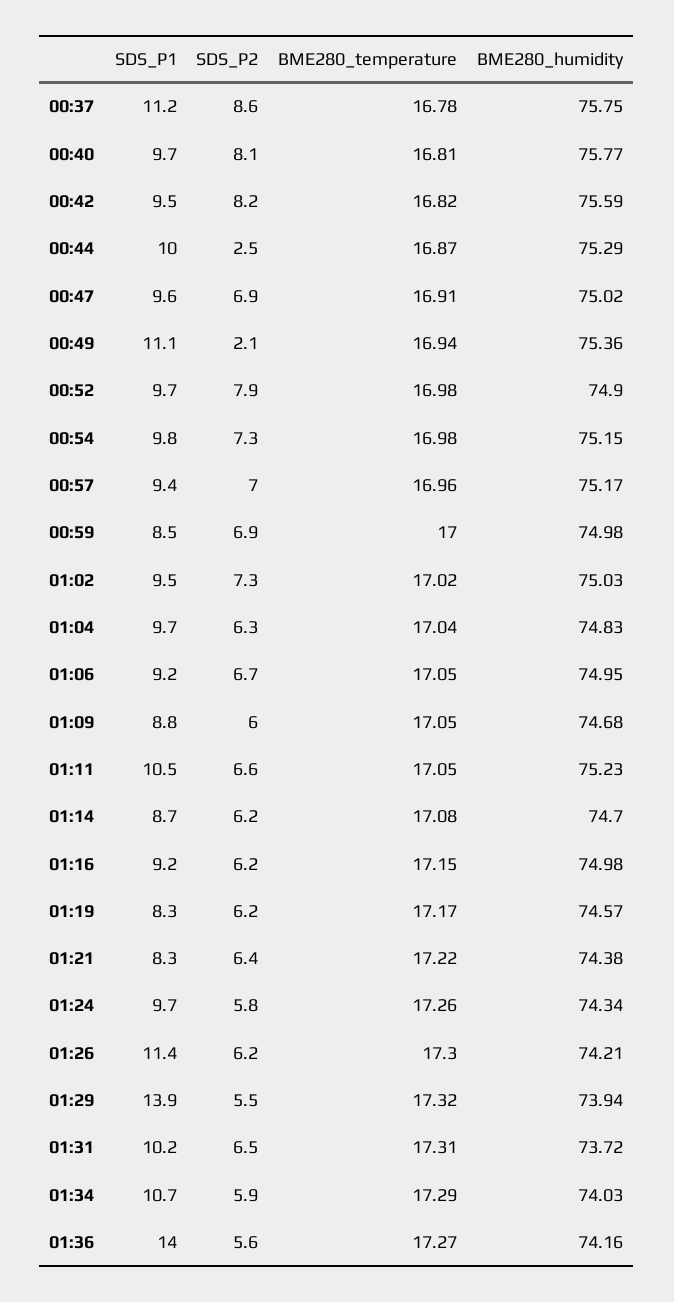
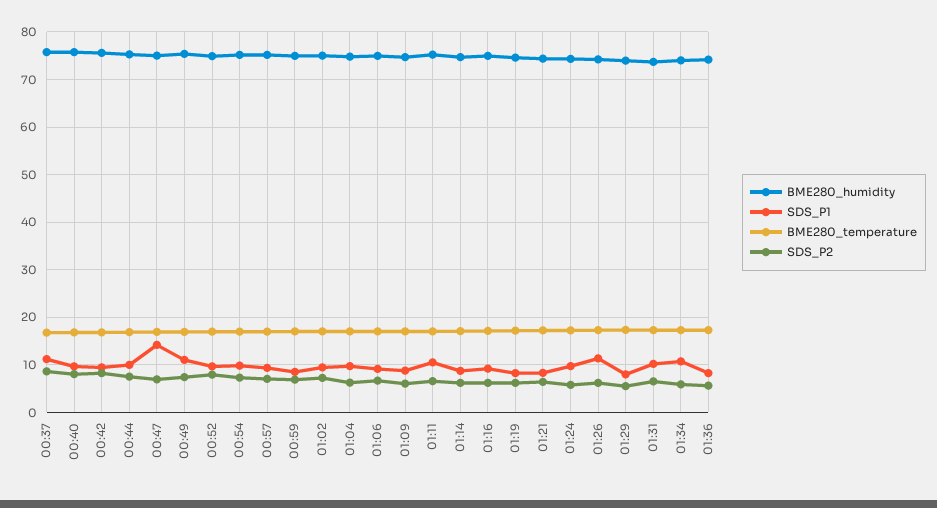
SDS_P2, 00:44: 2.5 -> 8
SDS_P1, 00:47: 9.6 -> 14
SDS_P2, 00:49: 2.1 -> 8
SDS_P1, 01:29: 13.9 -> 8
SDS_P1, 01:36: 14 -> 8

